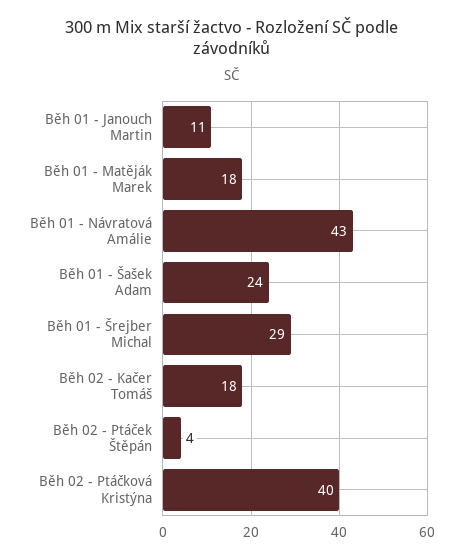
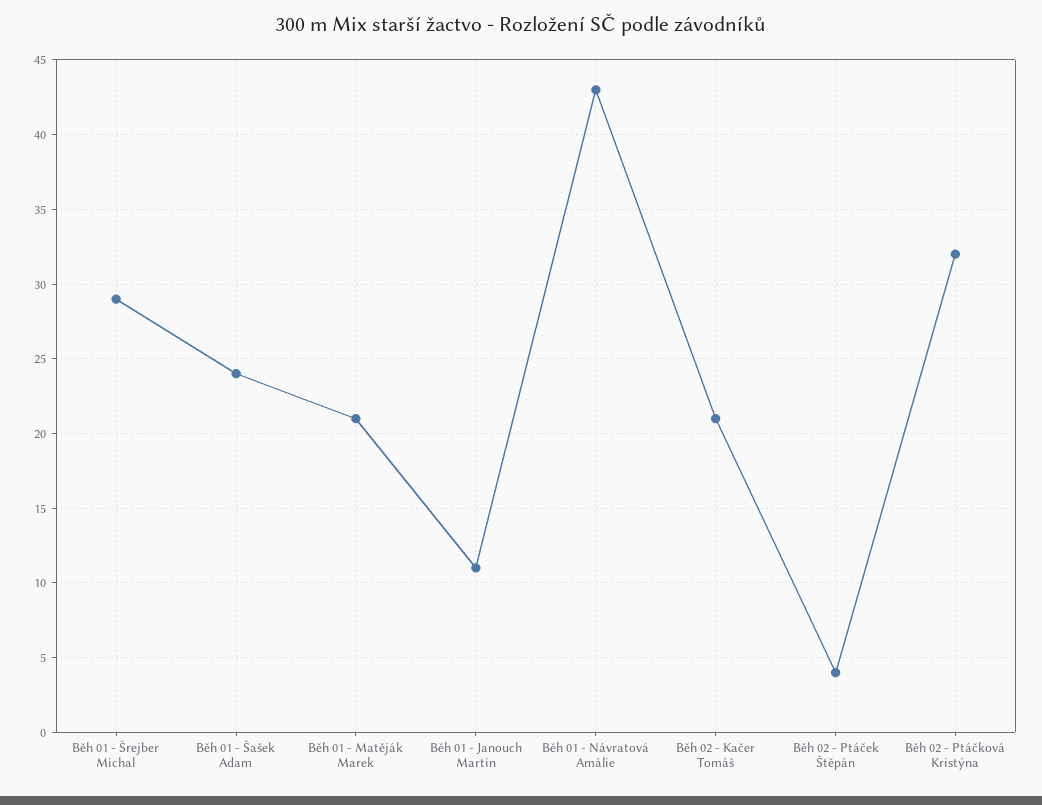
Běh 01 - Matěják Marek: 18 -> 21
Běh 02 - Kačer Tomáš: 18 -> 21
Běh 02 - Ptáčková Kristýna: 40 -> 32

